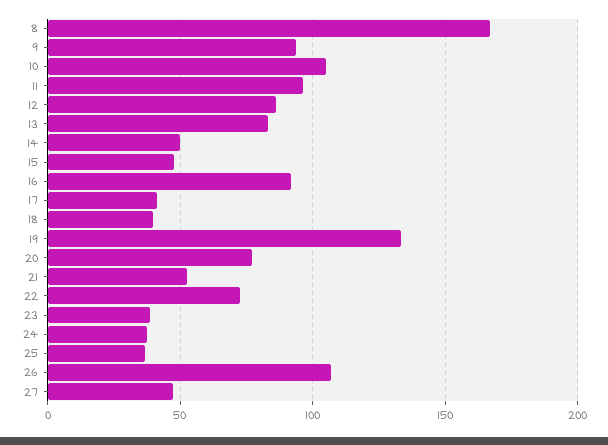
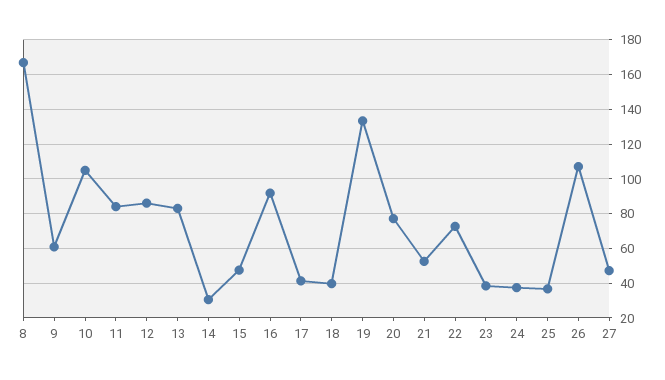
9: 95 -> 60
11: 95 -> 85
14: 50 -> 30

